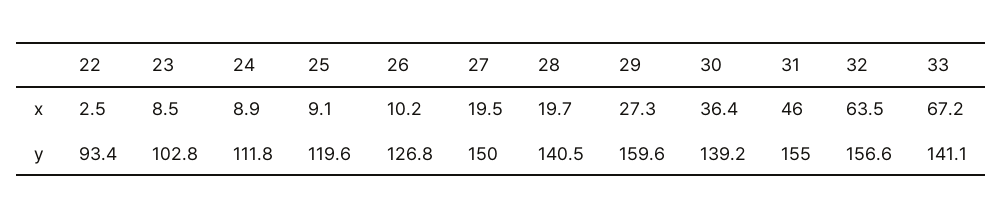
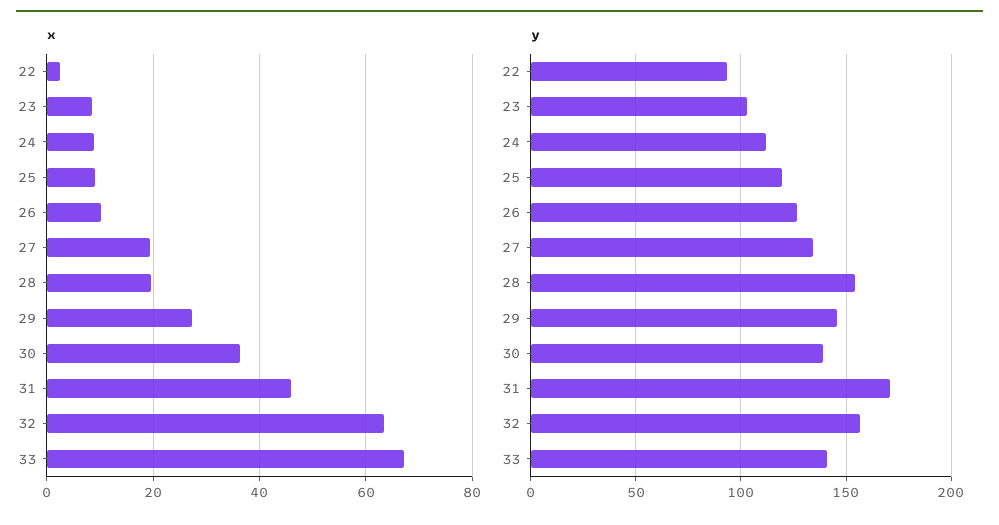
y, 27: 150 -> 135
y, 28: 140.5 -> 155
y, 29: 159.6 -> 145
y, 31: 155 -> 170

